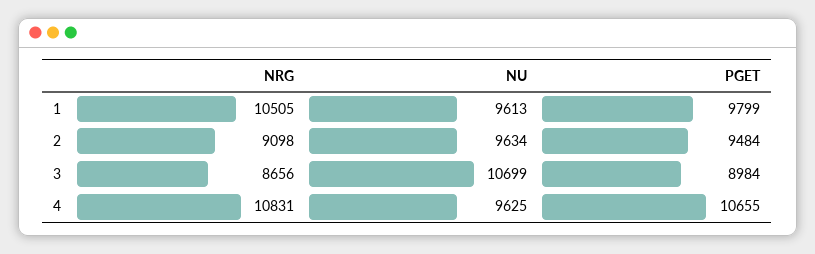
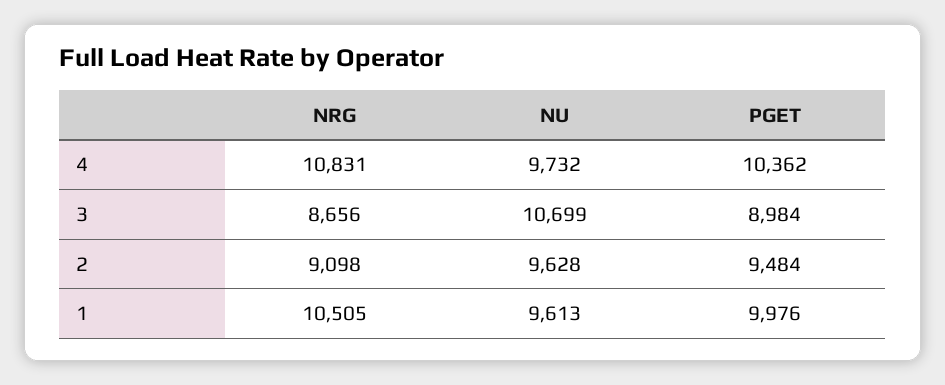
PGET, 1: 9799 -> 9976
NU, 2: 9634 -> 9628
NU, 4: 9625 -> 9732
PGET, 4: 10655 -> 10362

